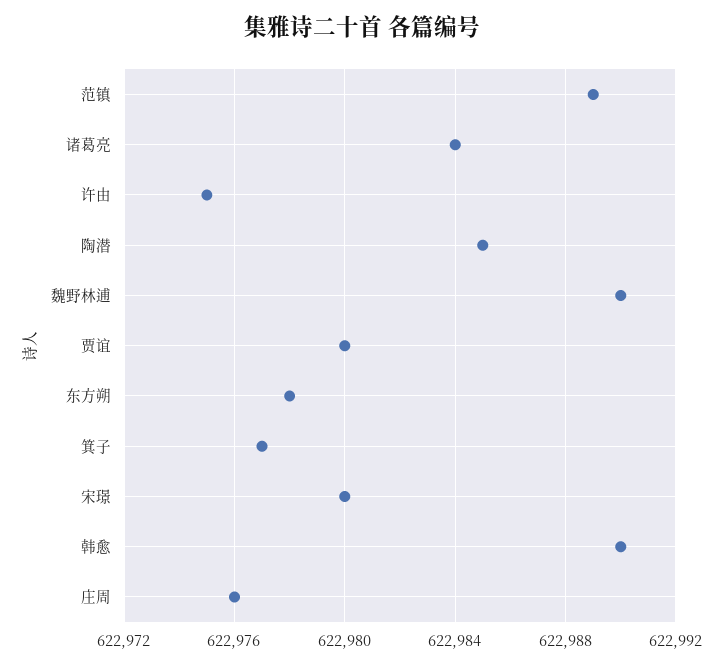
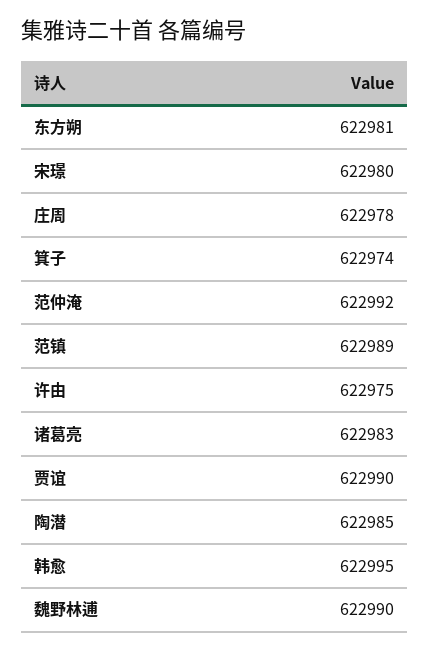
诸葛亮: 622984 -> 622983
贾谊: 622980 -> 622990
东方朔: 622978 -> 622981
箕子: 622977 -> 622974
韩愈: 622990 -> 622995
庄周: 622976 -> 622978
范仲淹: none -> 622992

